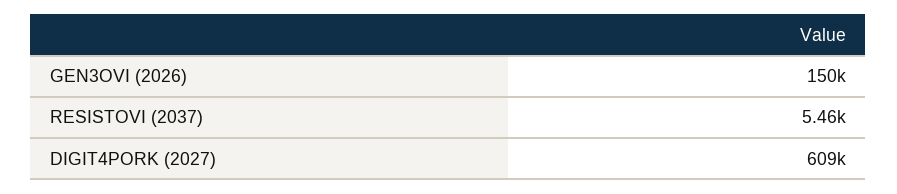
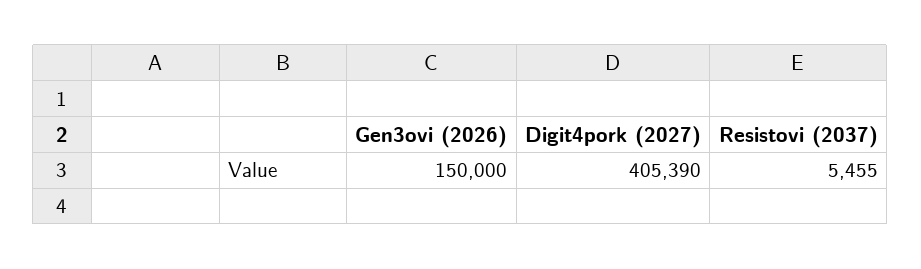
DIGIT4PORK (2027): 609000 -> 405390

